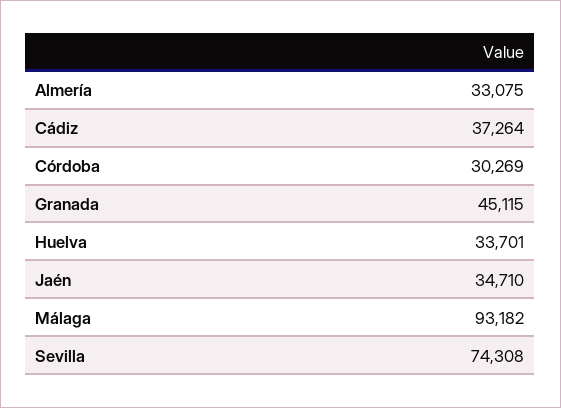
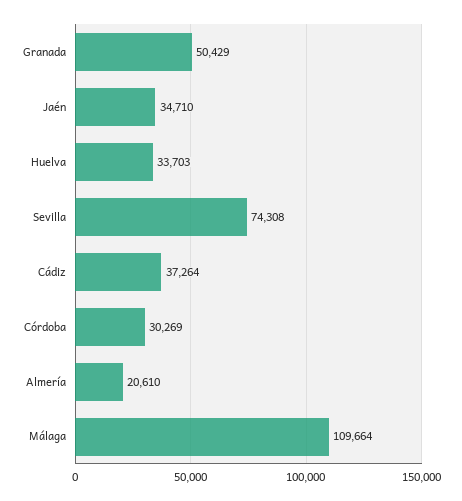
Almería: 33075 -> 20610
Granada: 45115 -> 50429
Huelva: 33701 -> 33703
Málaga: 93182 -> 109664

